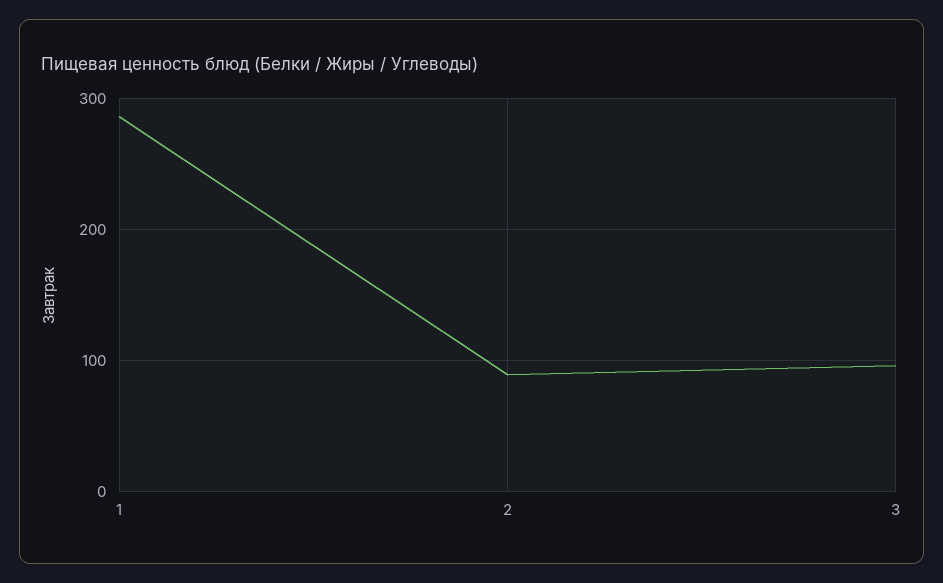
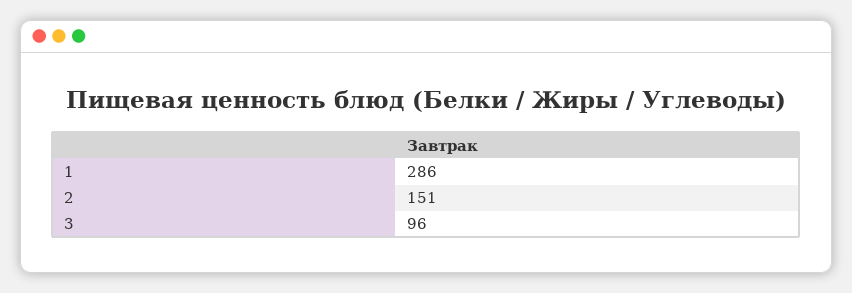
2: 90 -> 151

